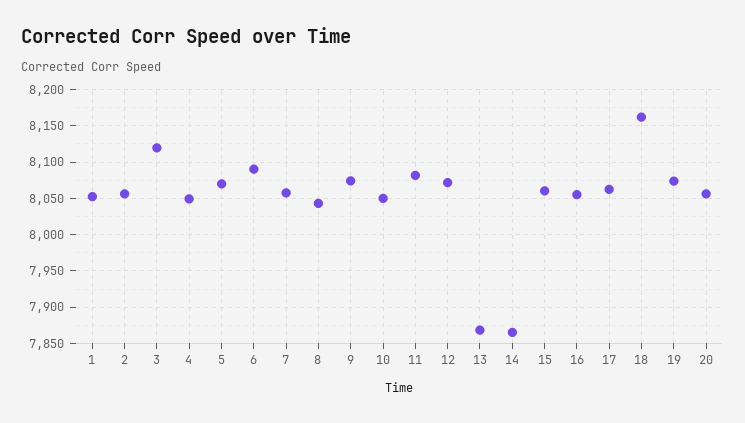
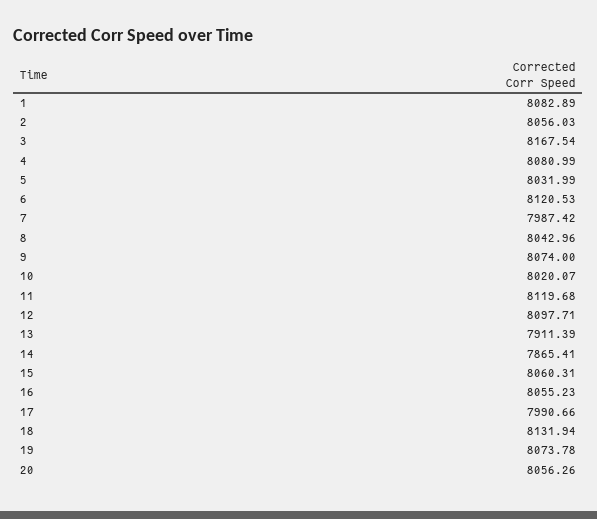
1: 8050 -> 8082.89
3: 8120 -> 8167.54
4: 8050 -> 8080.99
5: 8070 -> 8031.99
6: 8090 -> 8120.53
7: 8060 -> 7987.42
10: 8050 -> 8020.07
11: 8080 -> 8119.68
12: 8070 -> 8097.71
13: 7870 -> 7911.39
17: 8060 -> 7990.66
18: 8160 -> 8131.94

